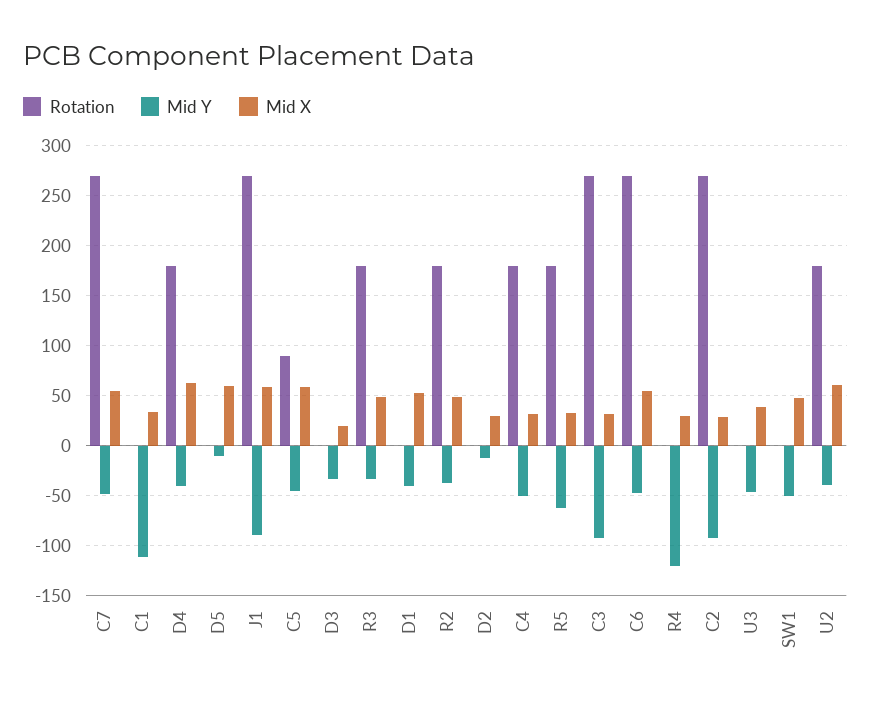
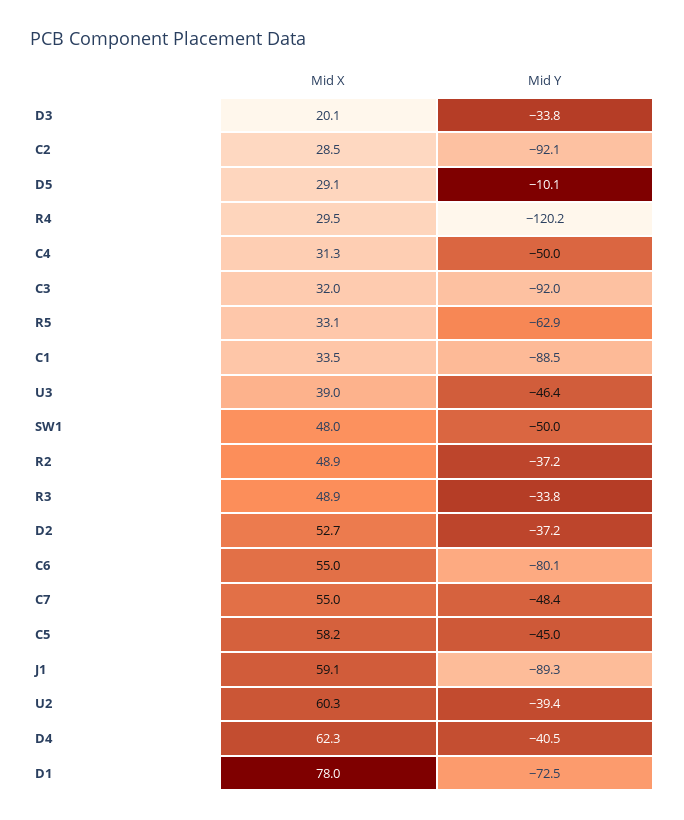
Rotation, C7: 270 -> none
Rotation, C1: 0 -> none
Mid Y, C1: -110 -> -88.5
Rotation, D4: 180 -> none
Rotation, D5: 0 -> none
Mid X, D5: 60 -> 29.1
Rotation, J1: 270 -> none
Rotation, C5: 90 -> none
Rotation, D3: 0 -> none
Rotation, R3: 180 -> none
Rotation, D1: 0 -> none
Mid Y, D1: -40 -> -72.5
Mid X, D1: 50 -> 78
Rotation, R2: 180 -> none
Rotation, D2: 0 -> none
Mid Y, D2: -10 -> -37.2
Mid X, D2: 30 -> 52.7
Rotation, C4: 180 -> none
Rotation, R5: 180 -> none
Rotation, C3: 270 -> none
Rotation, C6: 270 -> none
Mid Y, C6: -50 -> -80.1
Rotation, R4: 0 -> none
Rotation, C2: 270 -> none
Rotation, U3: 0 -> none
Rotation, SW1: 0 -> none
Rotation, U2: 180 -> none

